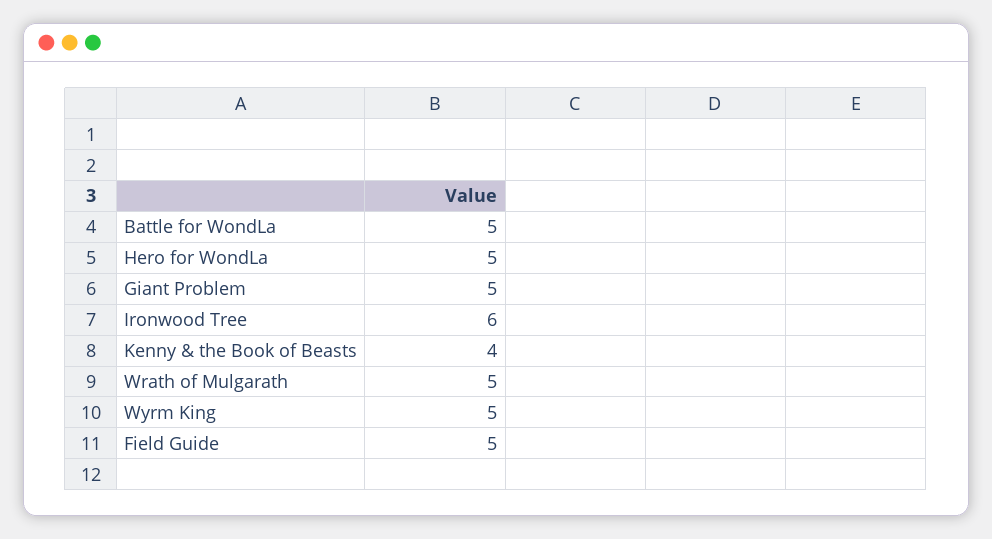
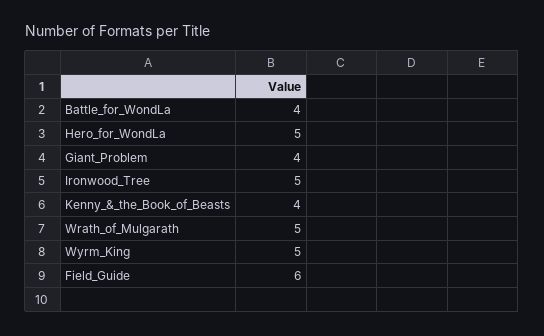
Battle for WondLa: 5 -> 4
Giant Problem: 5 -> 4
Ironwood Tree: 6 -> 5
Field Guide: 5 -> 6

